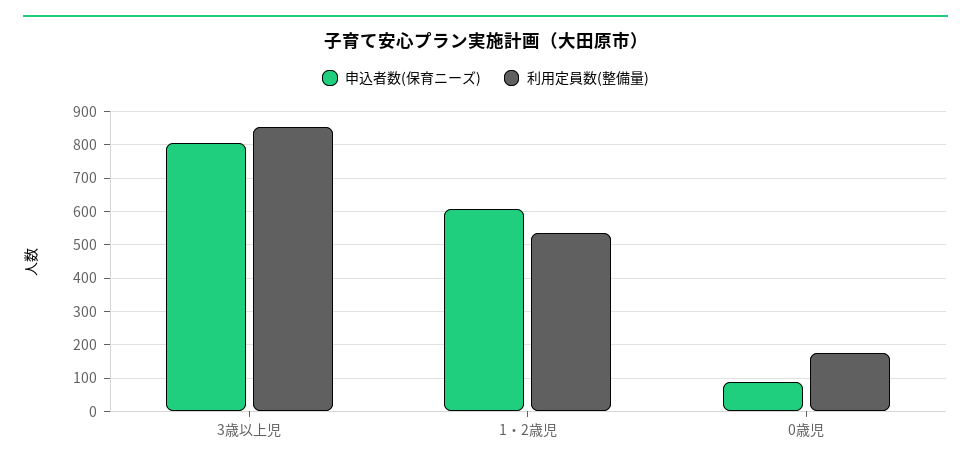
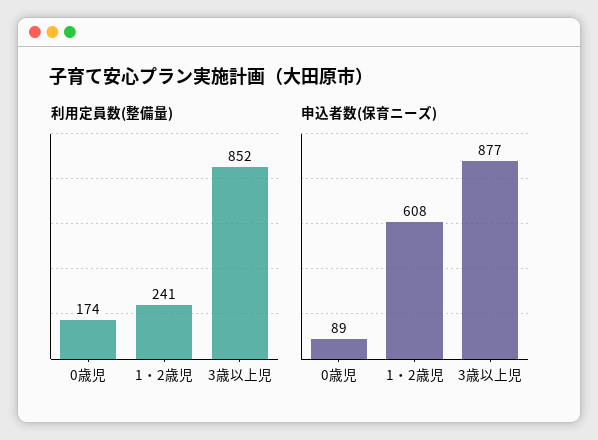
申込者数(保育ニーズ), 3歳以上児: 800 -> 877
利用定員数(整備量), 1・2歳児: 540 -> 241

